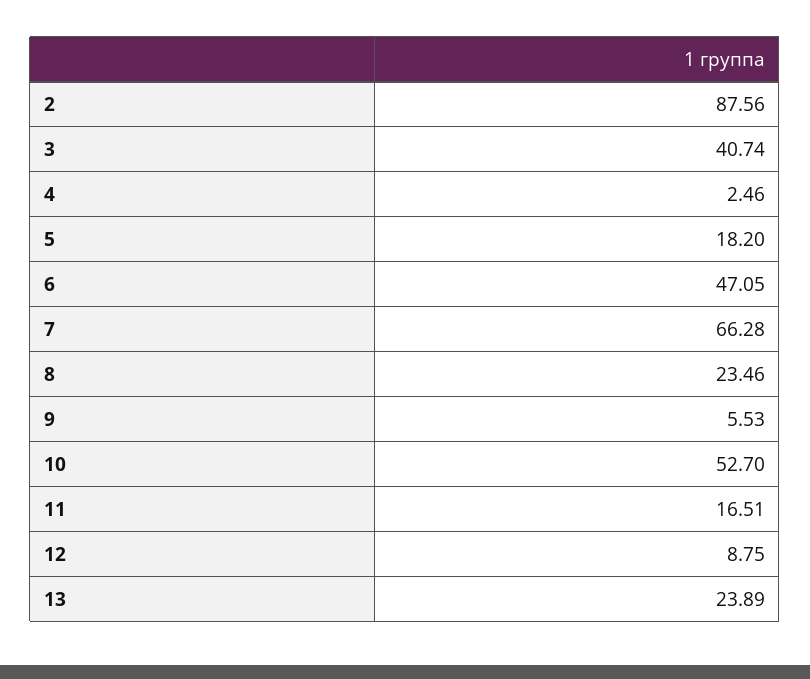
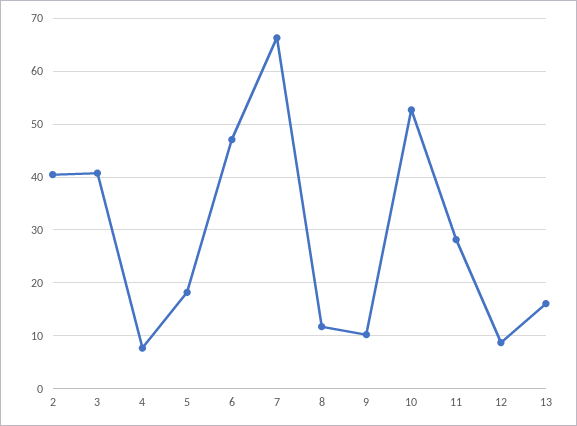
2: 87.56 -> 40
4: 2.46 -> 8
8: 23.46 -> 12
9: 5.53 -> 10
11: 16.51 -> 28
13: 23.89 -> 16

